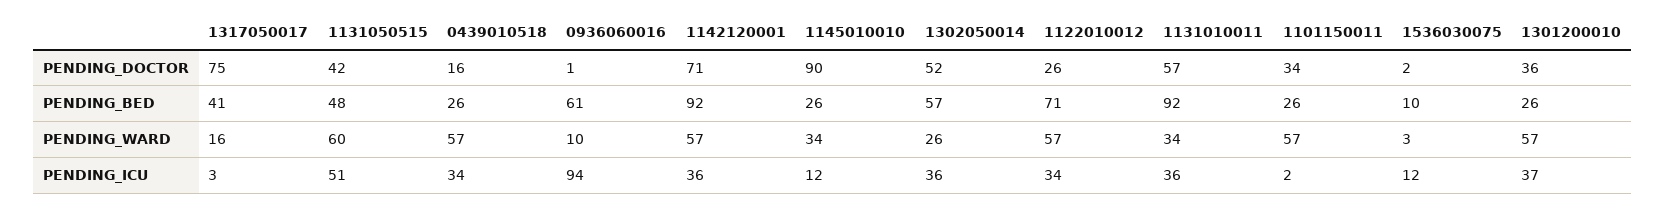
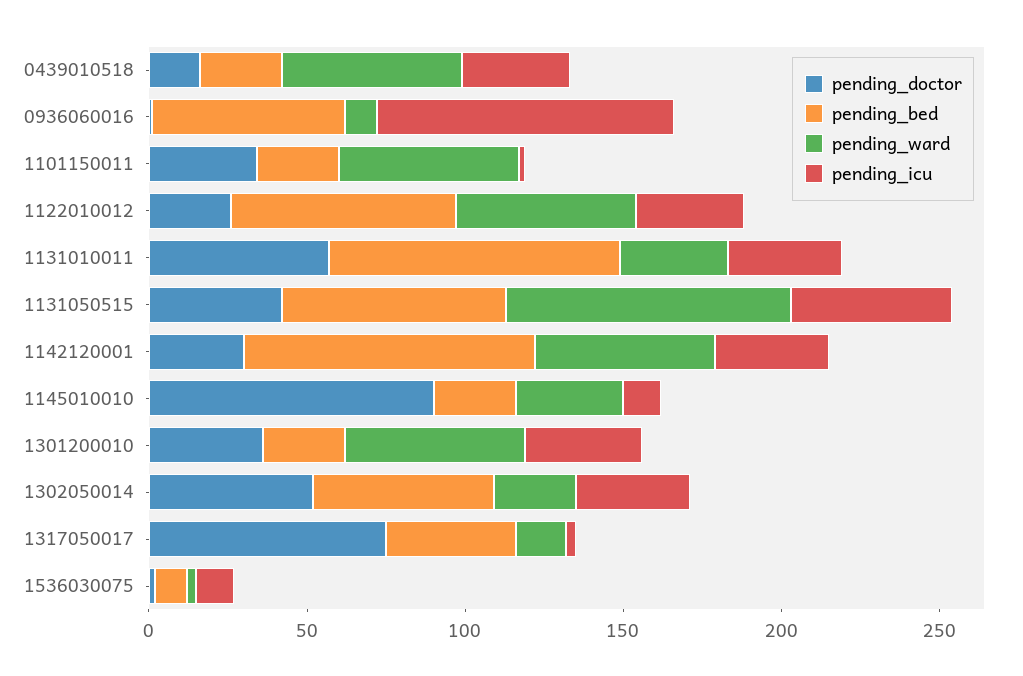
PENDING_DOCTOR, 1142120001: 71 -> 30
PENDING_BED, 1131050515: 48 -> 70
PENDING_WARD, 1131050515: 60 -> 90

